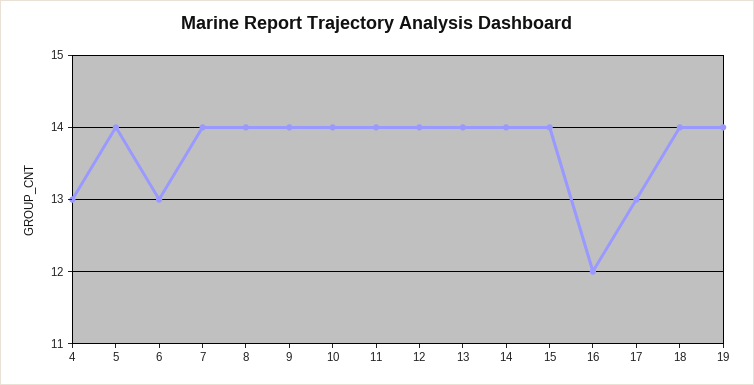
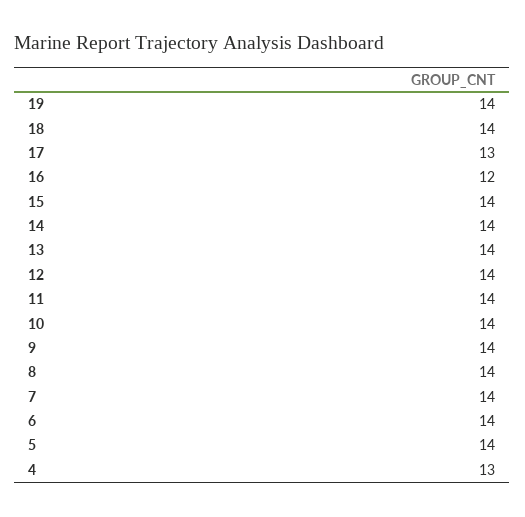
6: 13 -> 14

